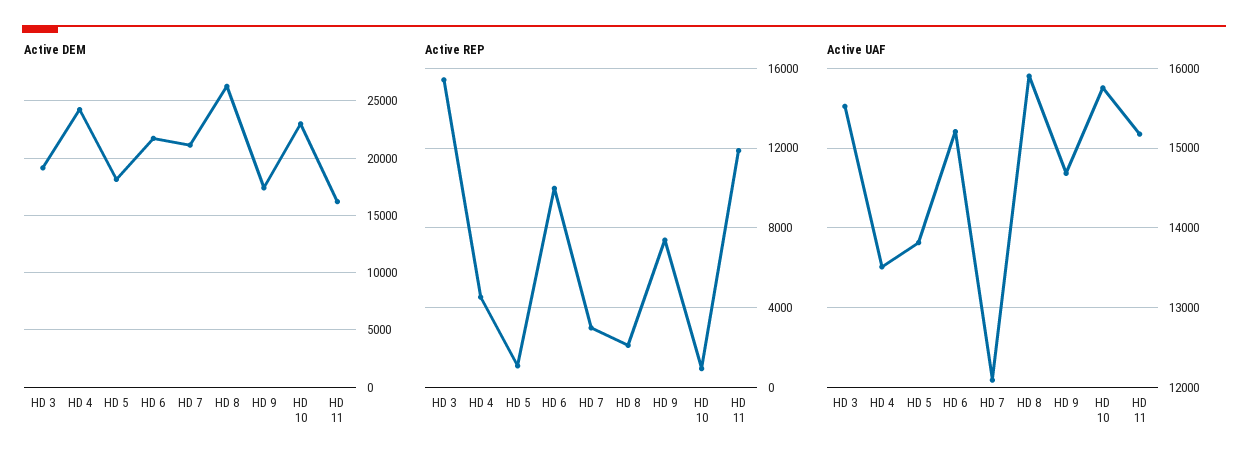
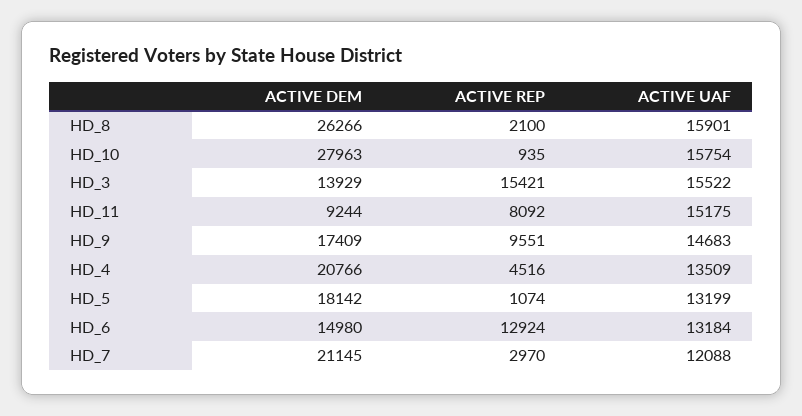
Active DEM, HD 3: 19000 -> 13929
Active DEM, HD 4: 24000 -> 20766
Active DEM, HD 6: 22000 -> 14980
Active DEM, HD 10: 23000 -> 27963
Active DEM, HD 11: 16000 -> 9244
Active REP, HD 6: 10000 -> 12924
Active REP, HD 9: 7500 -> 9551
Active REP, HD 11: 12000 -> 8092
Active UAF, HD 5: 13800 -> 13199
Active UAF, HD 6: 15200 -> 13184

